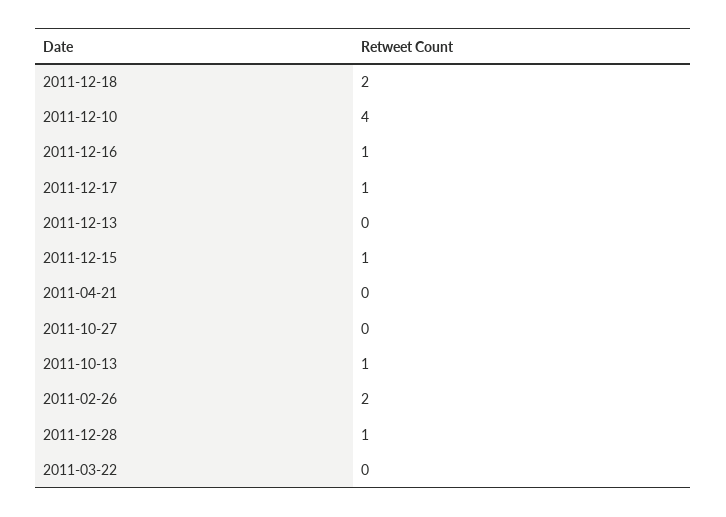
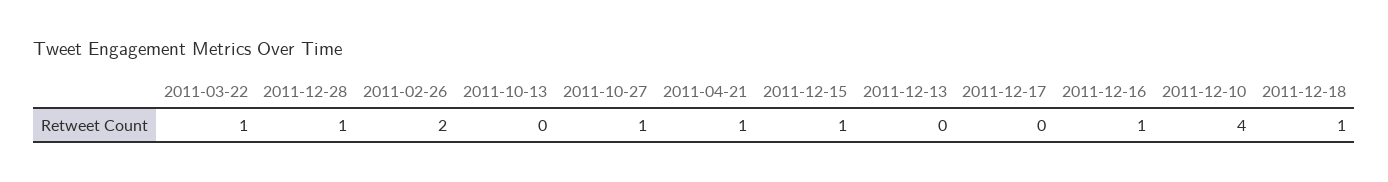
2011-12-18: 2 -> 1
2011-12-17: 1 -> 0
2011-04-21: 0 -> 1
2011-10-27: 0 -> 1
2011-10-13: 1 -> 0
2011-03-22: 0 -> 1

